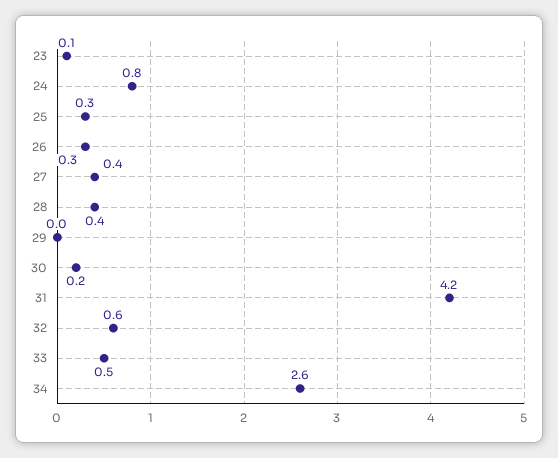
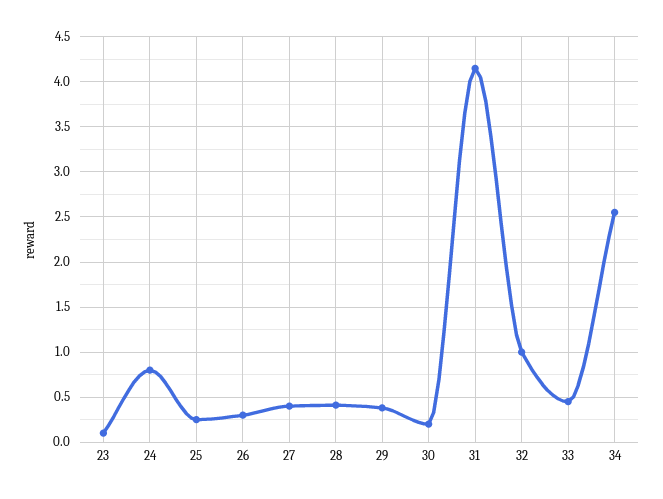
29: 0 -> 0.4
32: 0.6 -> 1

